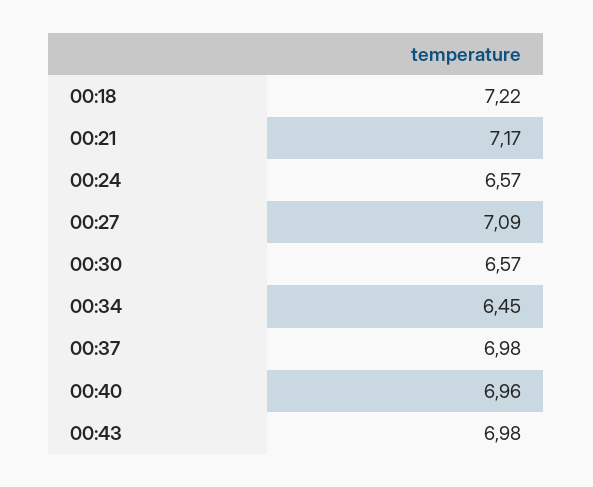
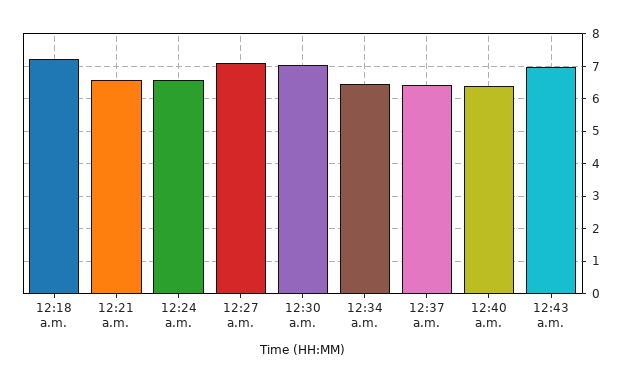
00:21: 7.17 -> 6.6
00:30: 6.57 -> 7
00:37: 6.98 -> 6.4
00:40: 6.96 -> 6.4

